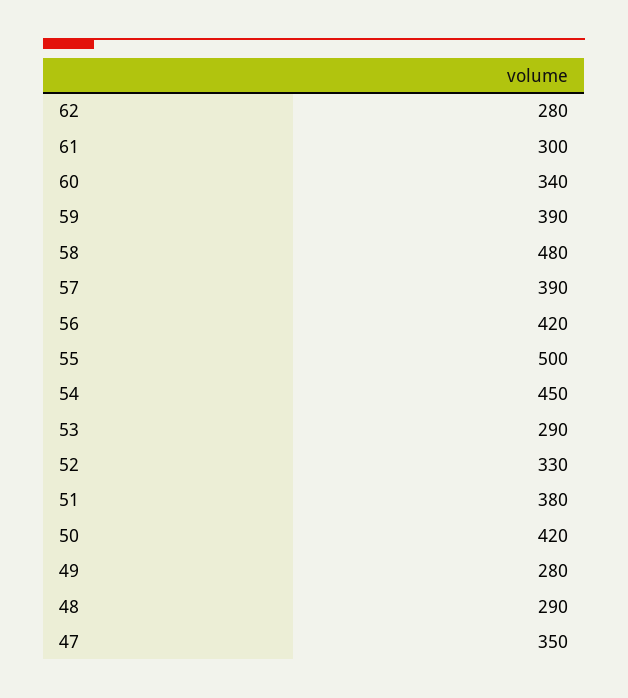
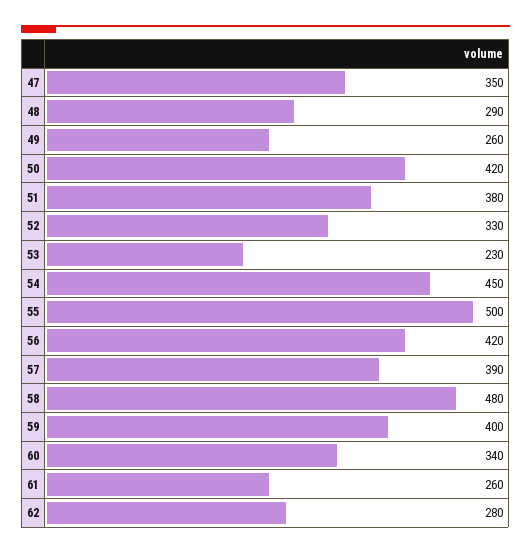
61: 300 -> 260
59: 390 -> 400
53: 290 -> 230
49: 280 -> 260

